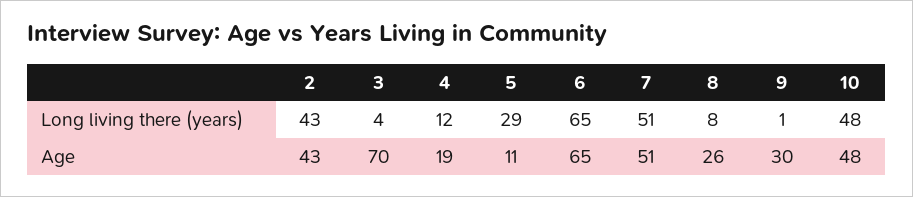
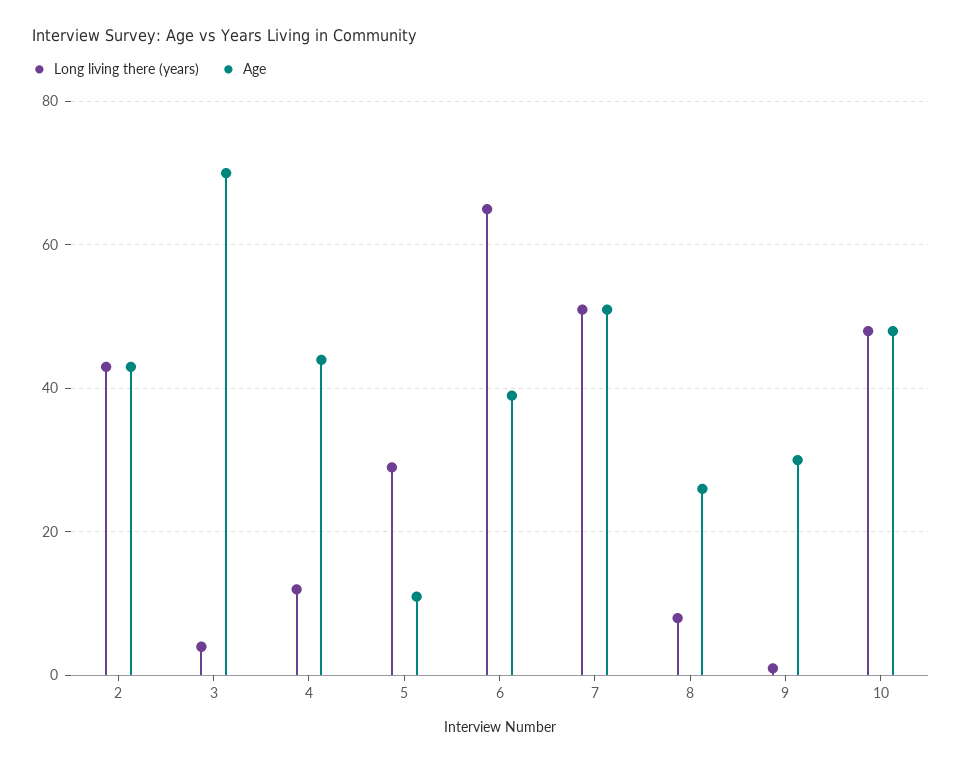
Age, 4: 19 -> 45
Age, 6: 65 -> 40

